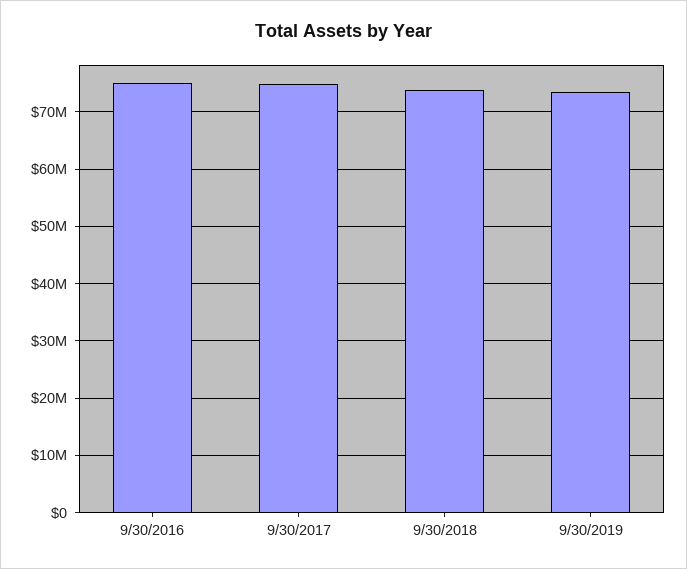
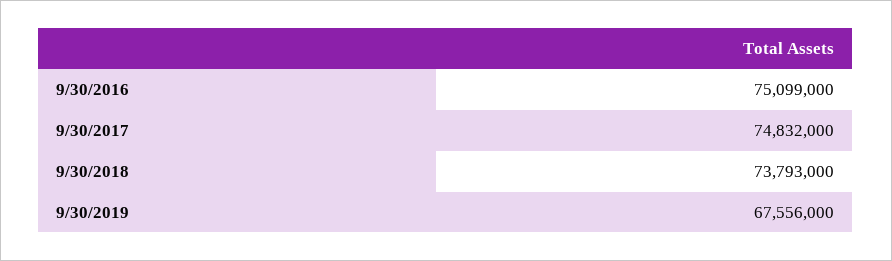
9/30/2019: 74000000 -> 67556000

